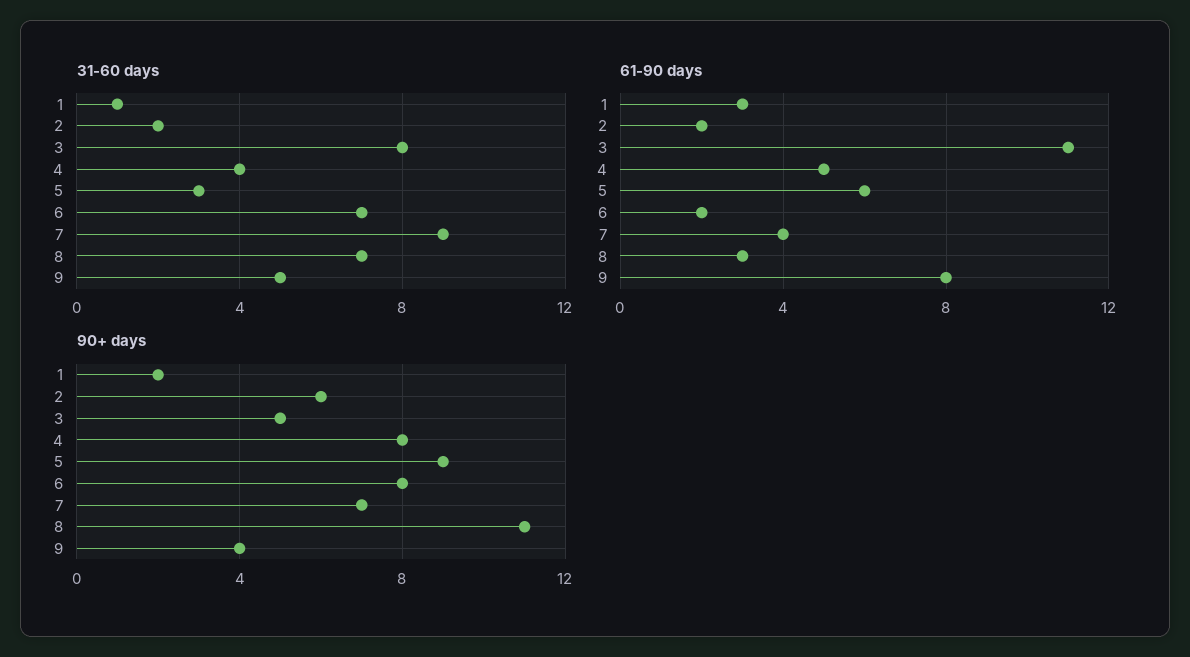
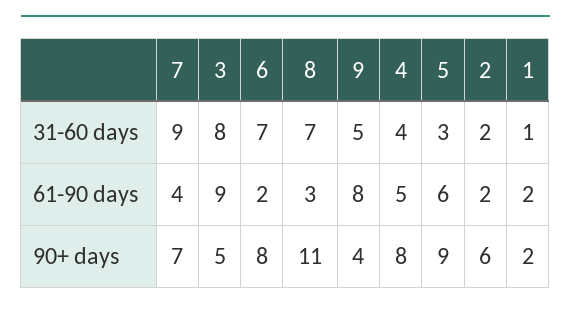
61-90 days, 1: 3 -> 2
61-90 days, 3: 11 -> 9

